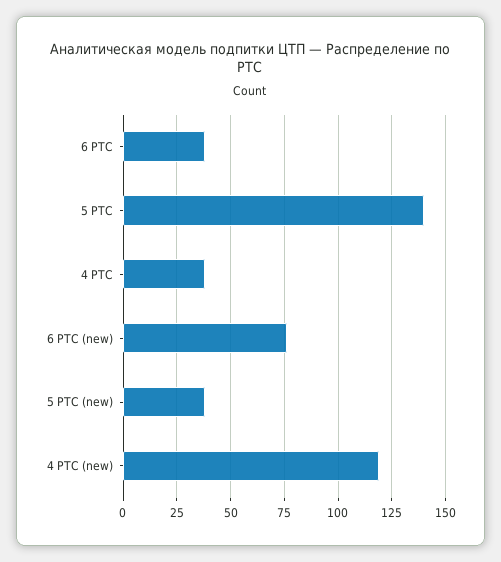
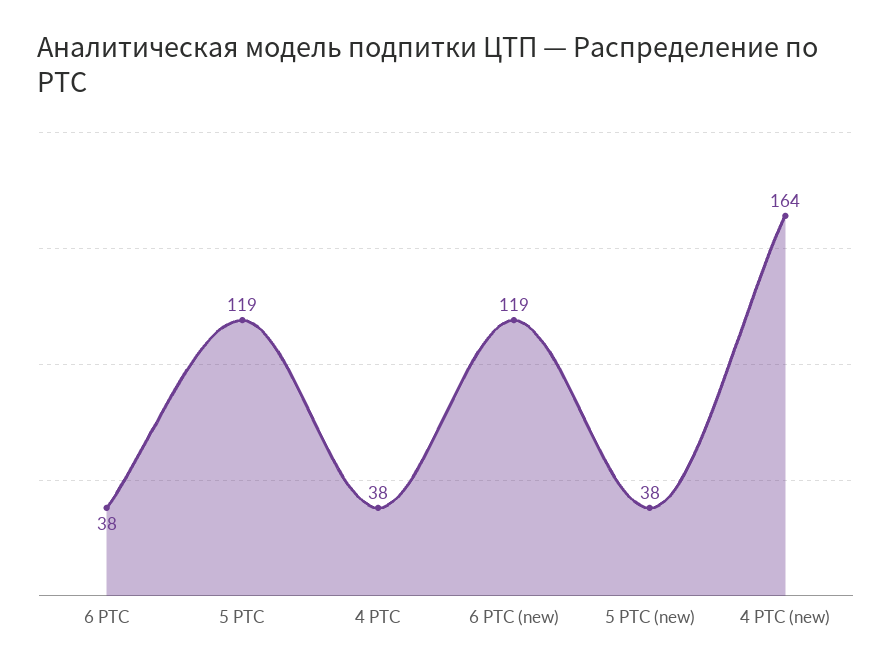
5 РТС: 140 -> 119
6 РТС (new): 75 -> 119
4 РТС (new): 120 -> 164

